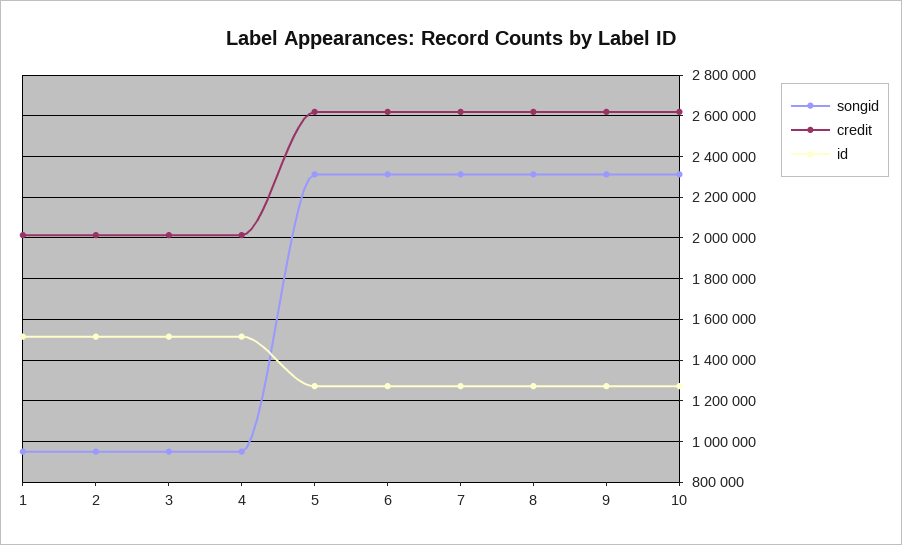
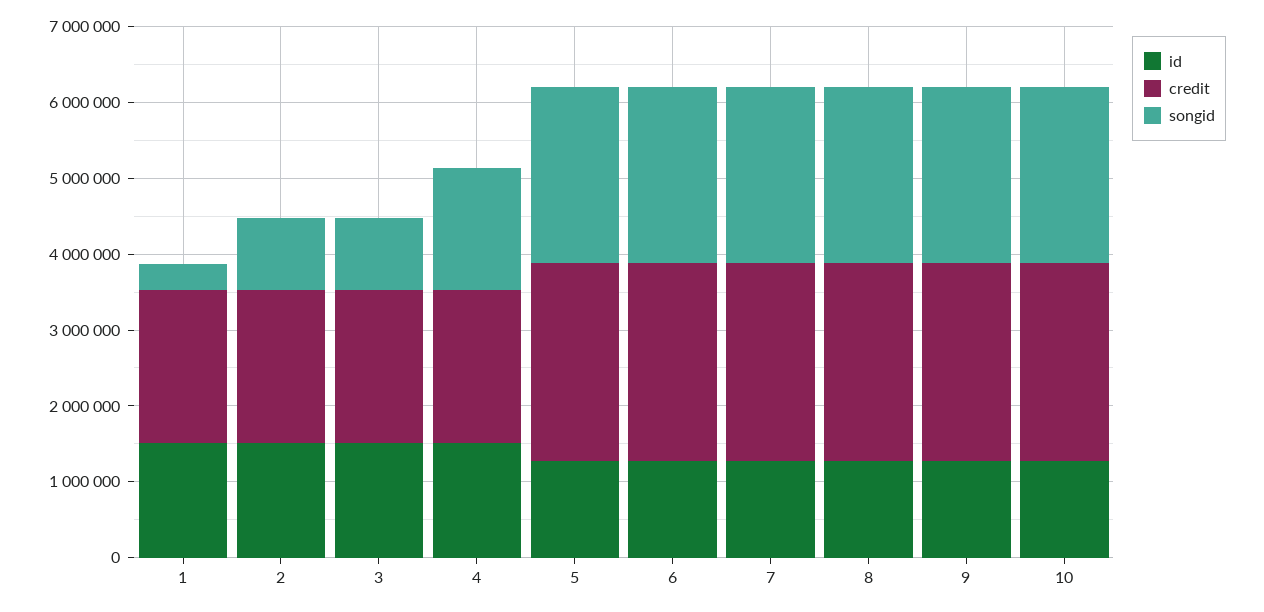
songid, 1: 950000 -> 400000
songid, 4: 950000 -> 1600000

